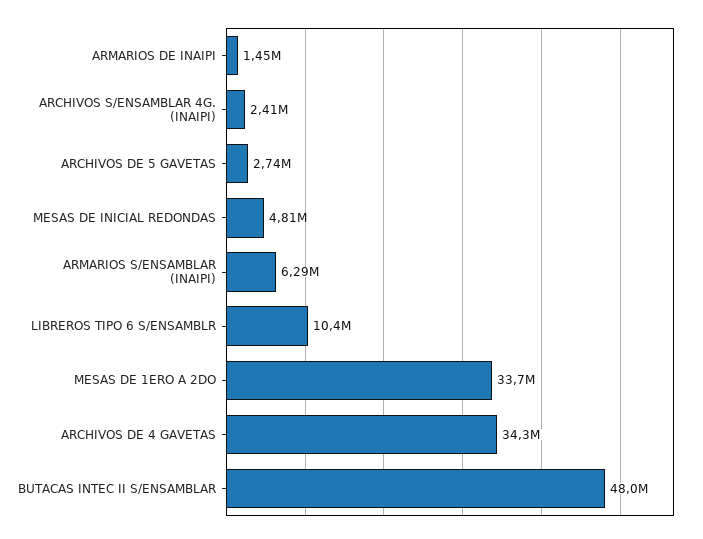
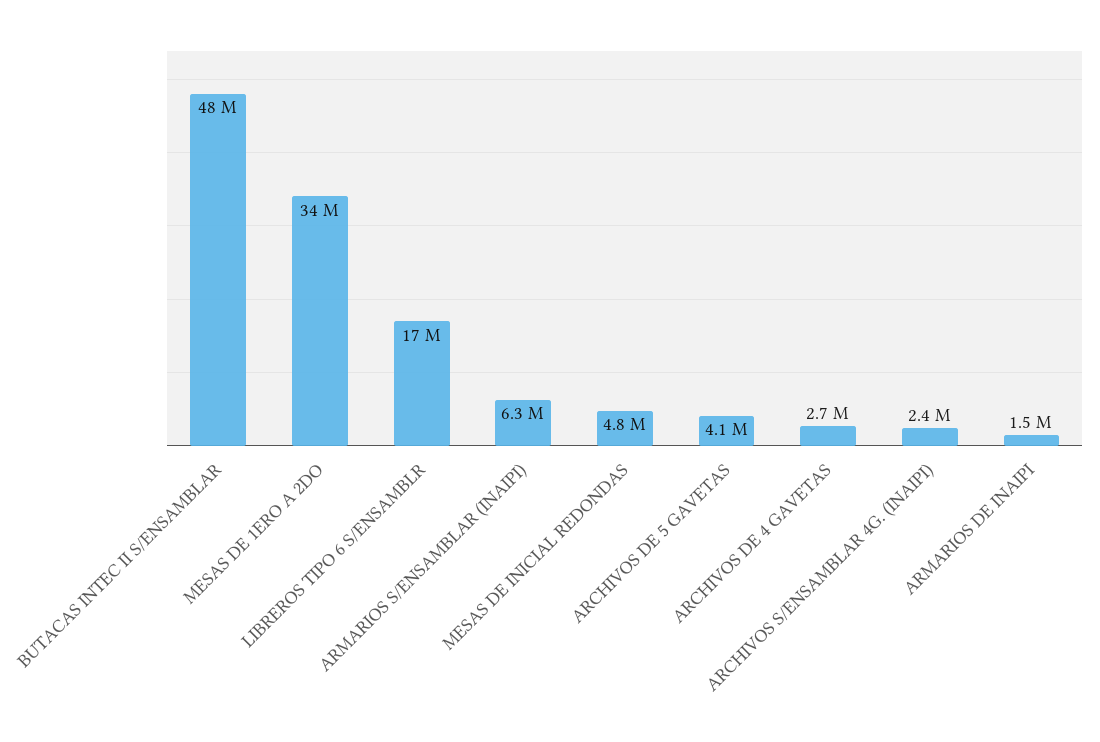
ARCHIVOS DE 5 GAVETAS: 2740000 -> 4100000
LIBREROS TIPO 6 S/ENSAMBLR: 10400000 -> 17000000
ARCHIVOS DE 4 GAVETAS: 34300000 -> 2700000

